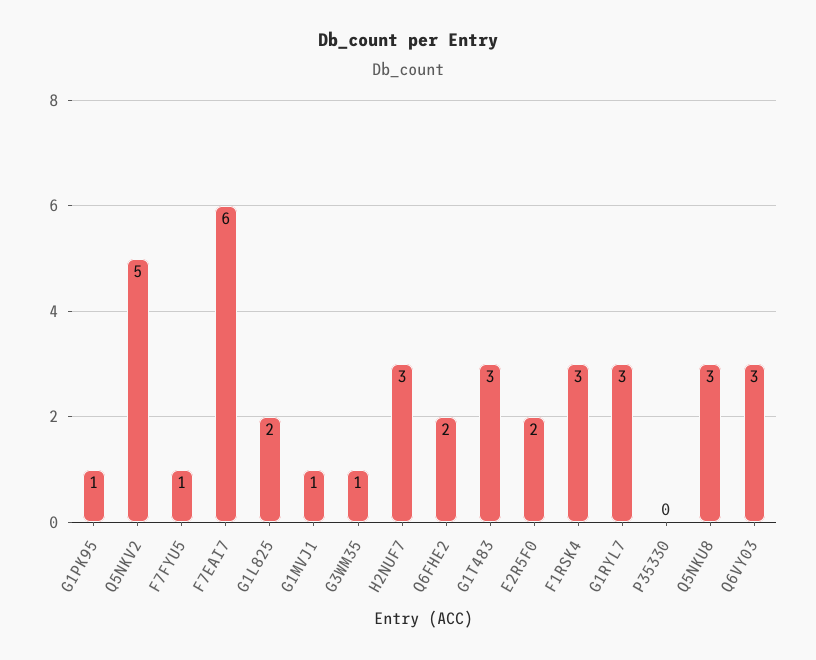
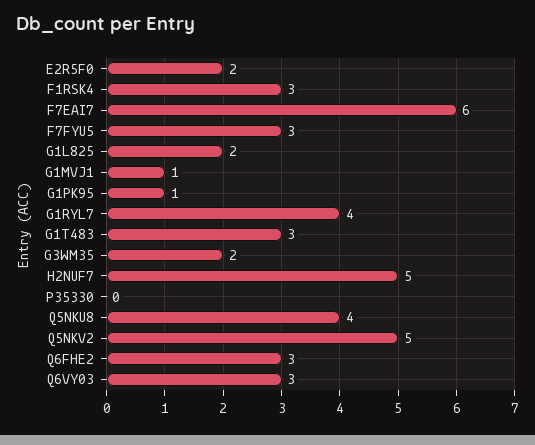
F7FYU5: 1 -> 3
G3WM35: 1 -> 2
H2NUF7: 3 -> 5
Q6FHE2: 2 -> 3
G1RYL7: 3 -> 4
Q5NKU8: 3 -> 4

